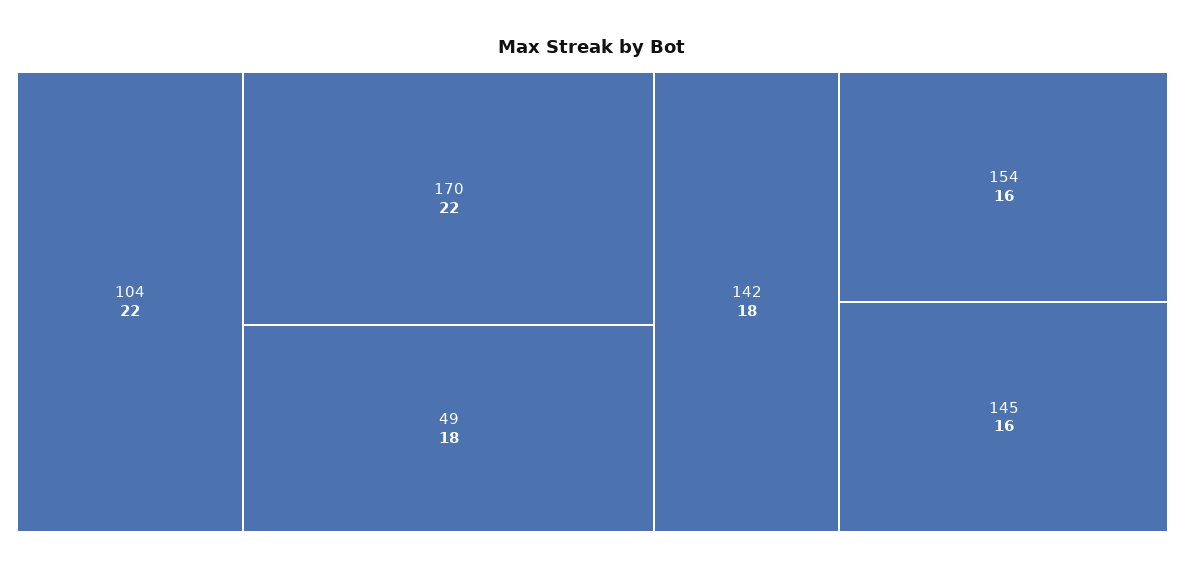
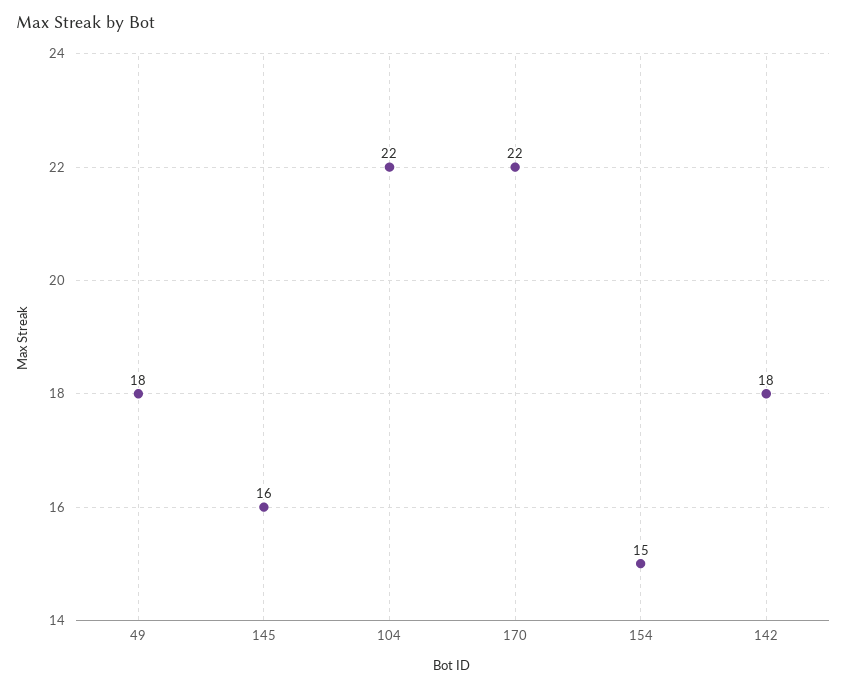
154: 16 -> 15

